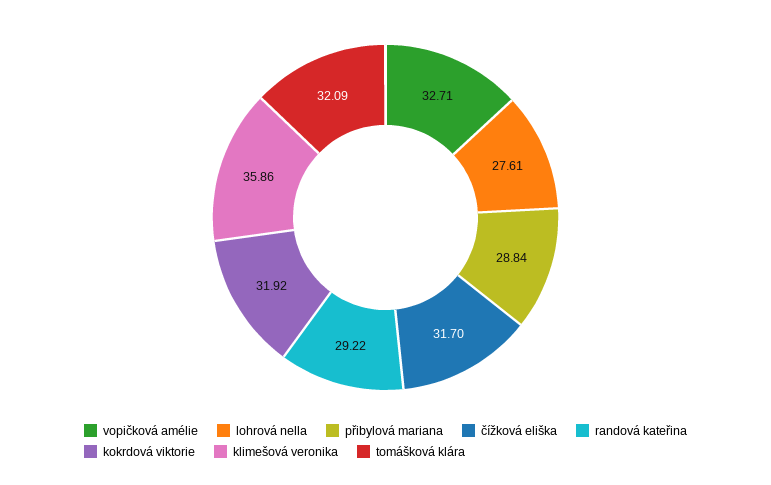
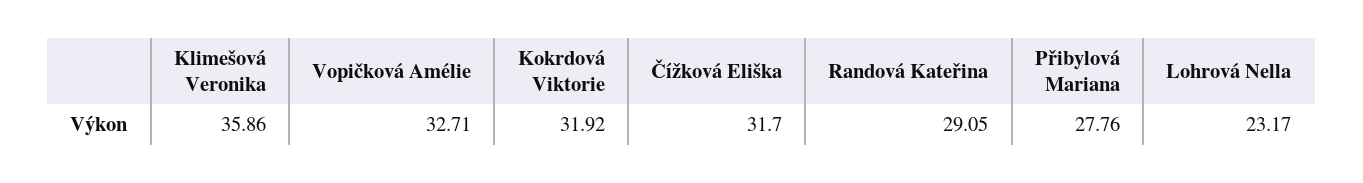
lohrová nella: 27.61 -> 23.17
přibylová mariana: 28.84 -> 27.76
randová kateřina: 29.22 -> 29.05
tomášková klára: 32.09 -> none

